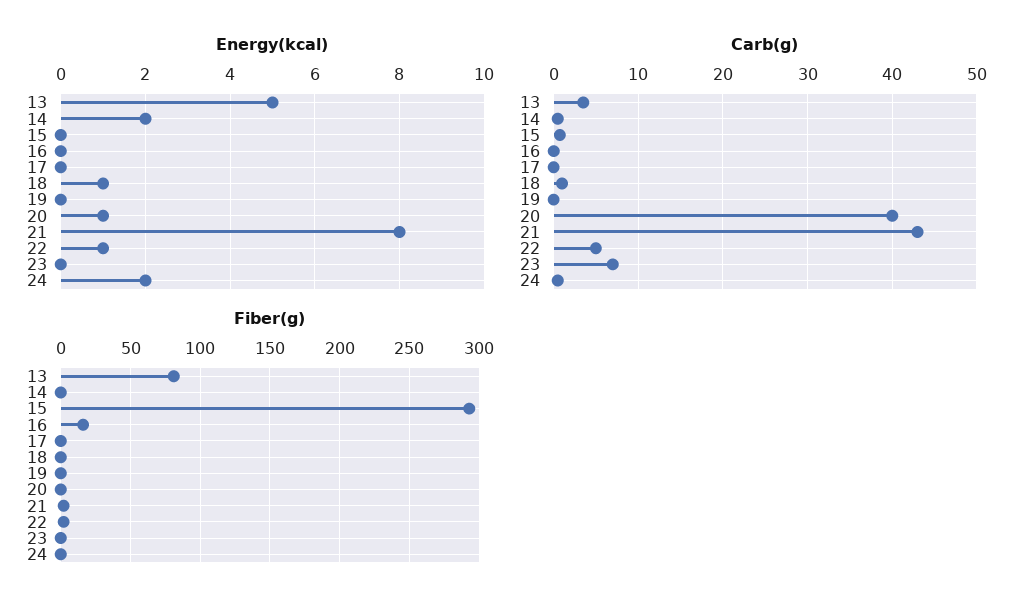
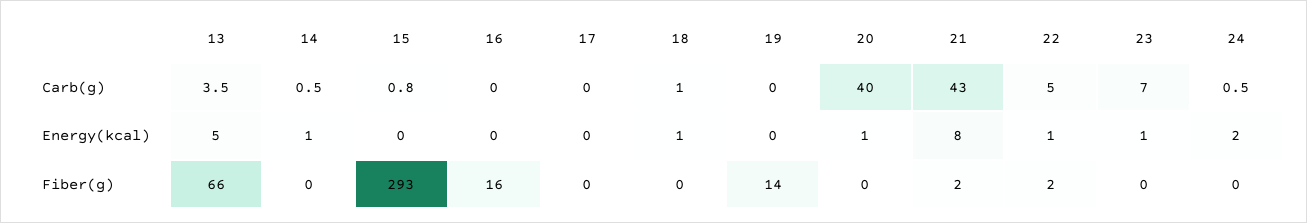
Energy(kcal), 14: 2 -> 1
Energy(kcal), 23: 0 -> 1
Fiber(g), 13: 80 -> 66
Fiber(g), 19: 0 -> 14

